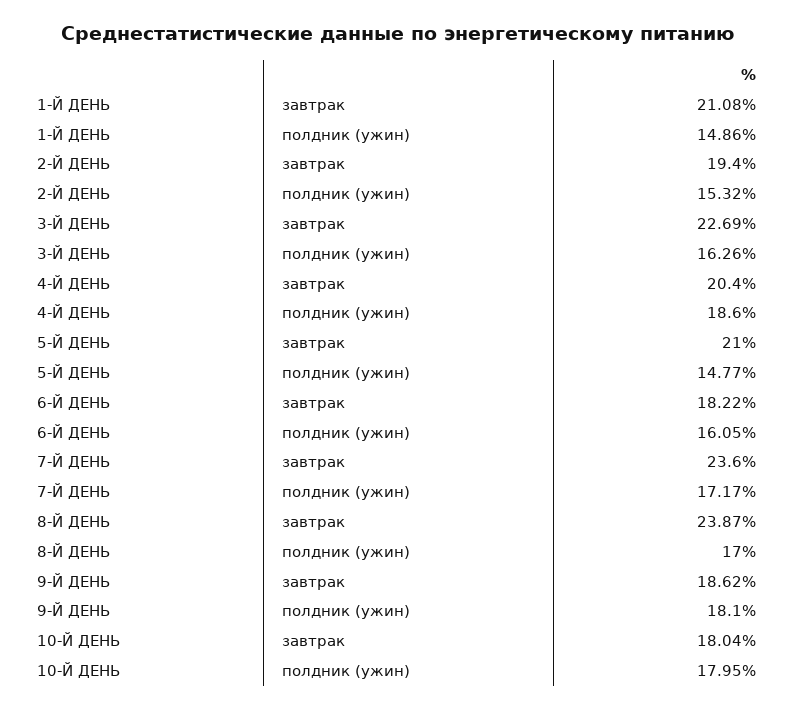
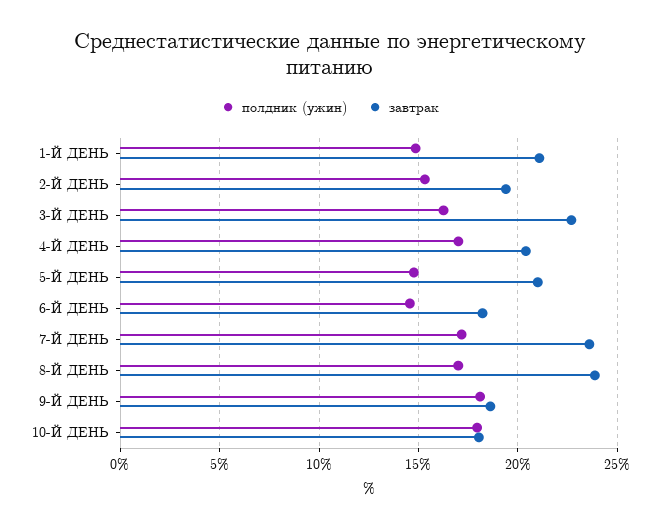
полдник (ужин), 4-Й ДЕНЬ: 18.6 -> 17
полдник (ужин), 6-Й ДЕНЬ: 16.05 -> 14.5

